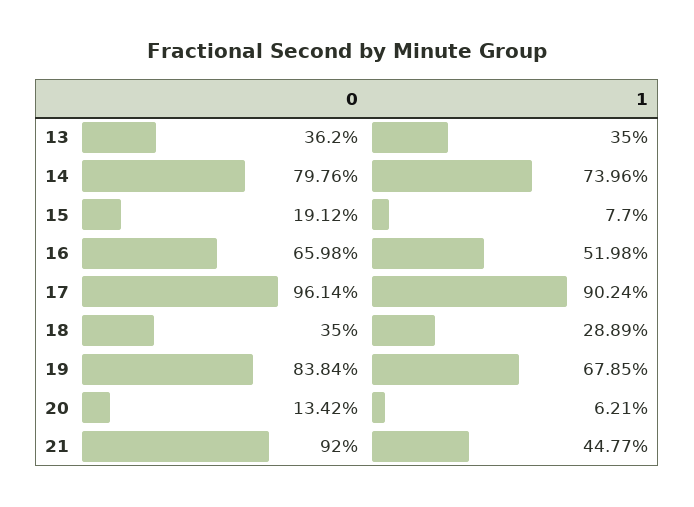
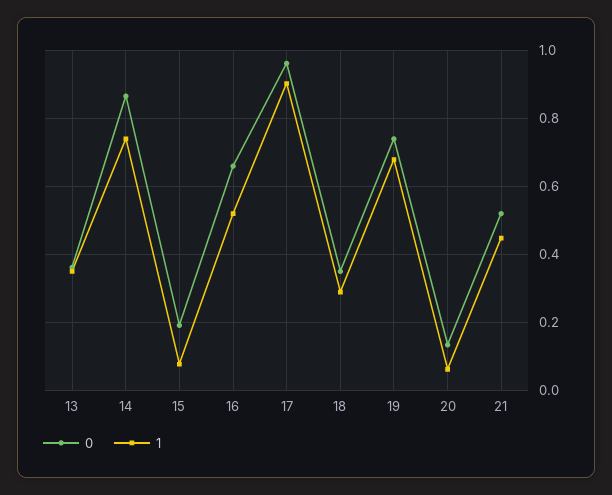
0, 14: 0.7976 -> 0.86
0, 19: 0.8384 -> 0.74
0, 21: 0.92 -> 0.52

